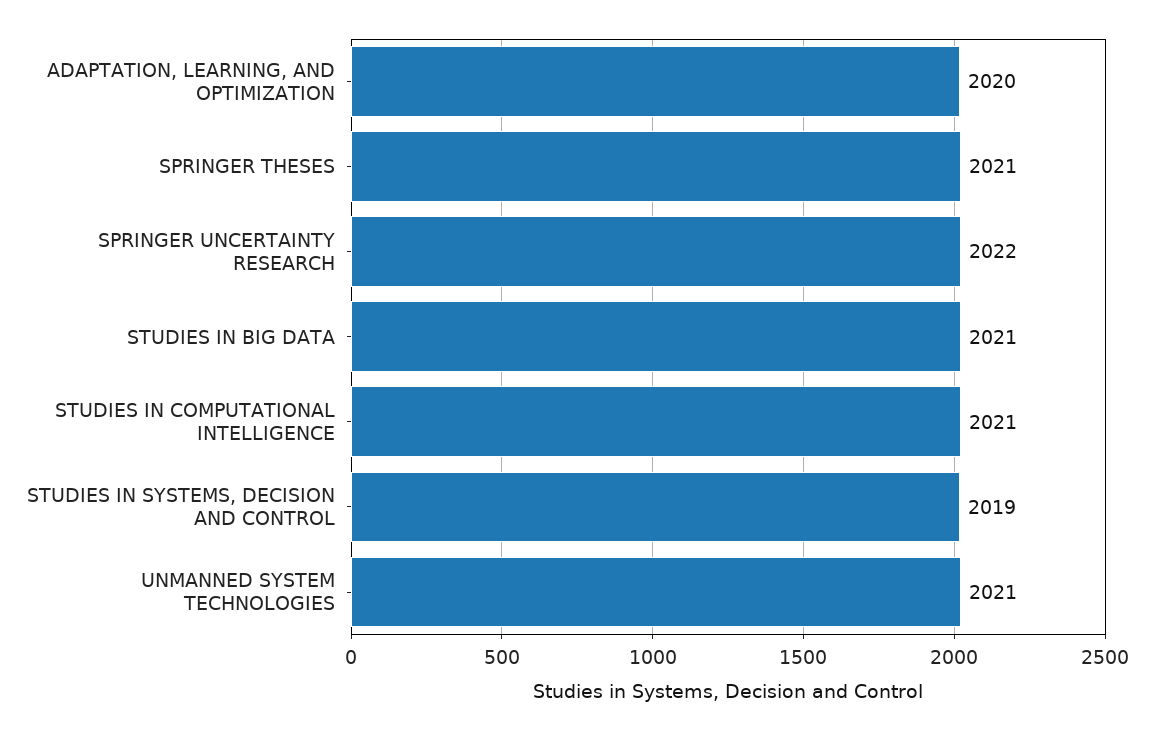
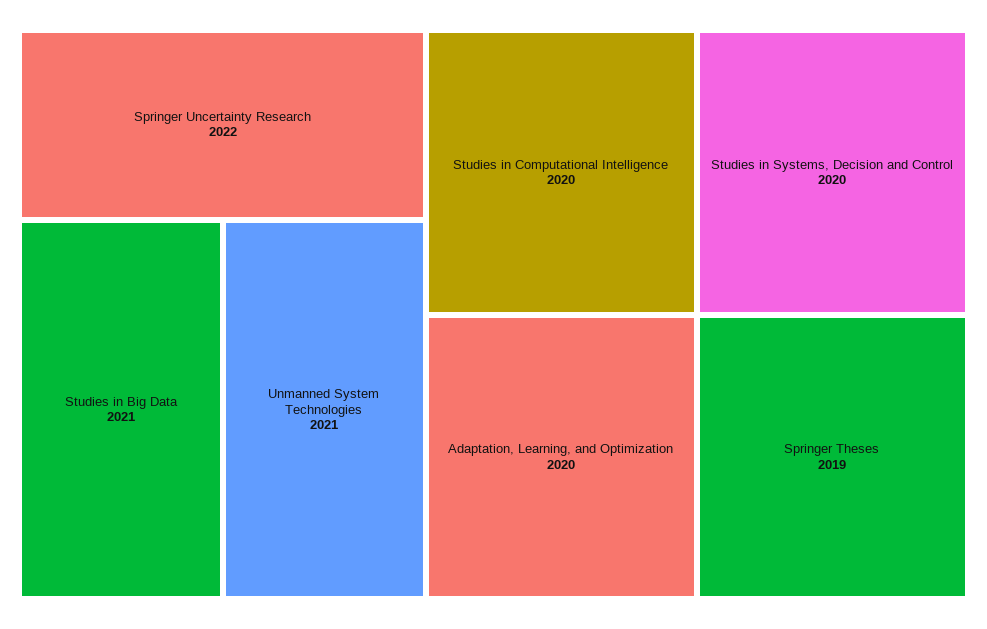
SPRINGER THESES: 2021 -> 2019
STUDIES IN COMPUTATIONAL INTELLIGENCE: 2021 -> 2020
STUDIES IN SYSTEMS, DECISION AND CONTROL: 2019 -> 2020

